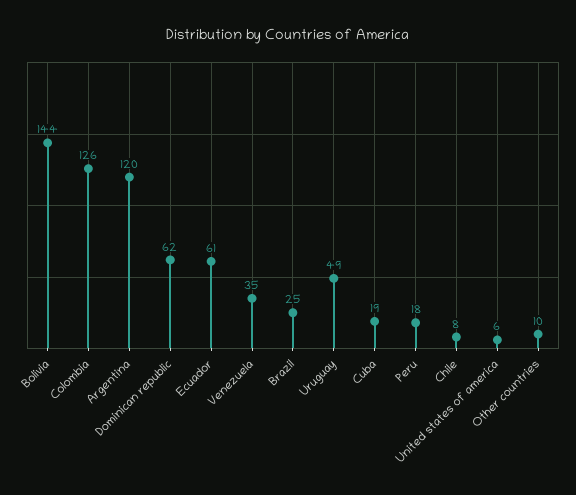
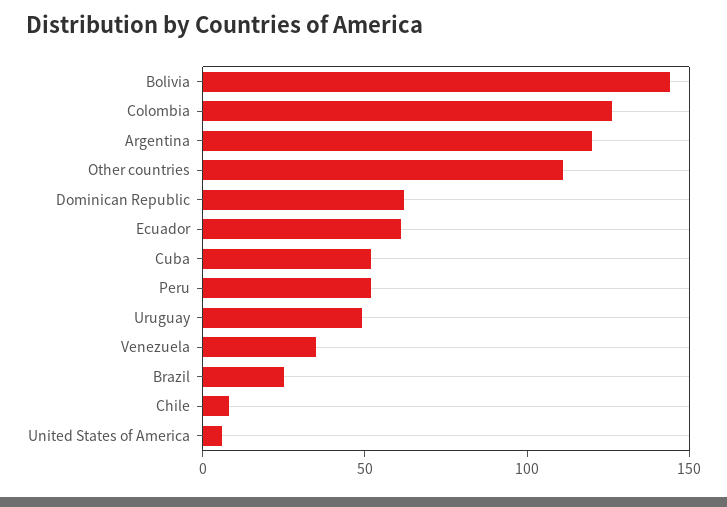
Cuba: 19 -> 50
Peru: 18 -> 50
Other countries: 10 -> 110

